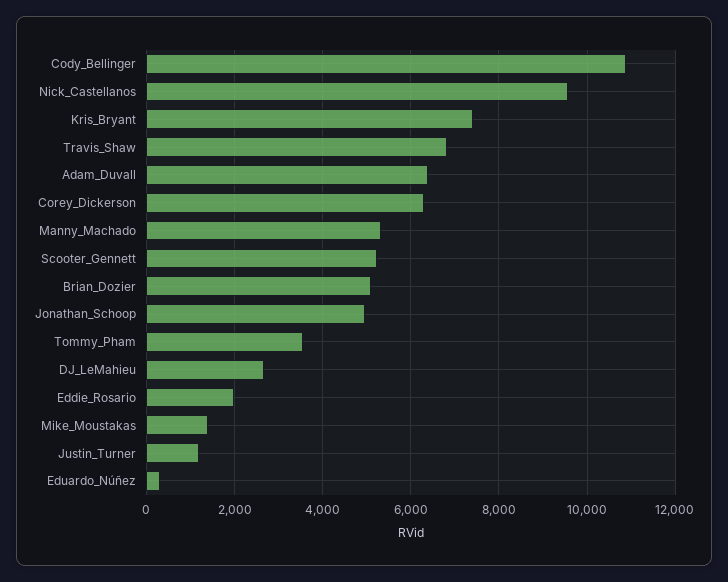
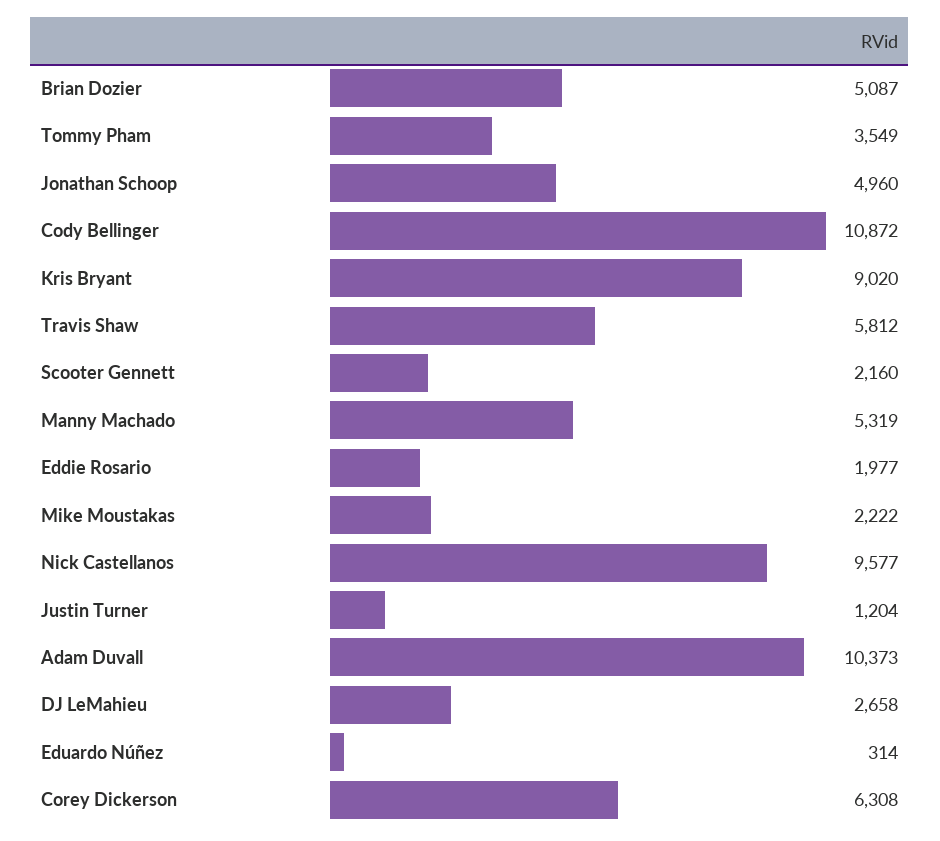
Kris_Bryant: 7400 -> 9020
Travis_Shaw: 6800 -> 5812
Adam_Duvall: 6400 -> 10373
Scooter_Gennett: 5200 -> 2160
Mike_Moustakas: 1400 -> 2222

